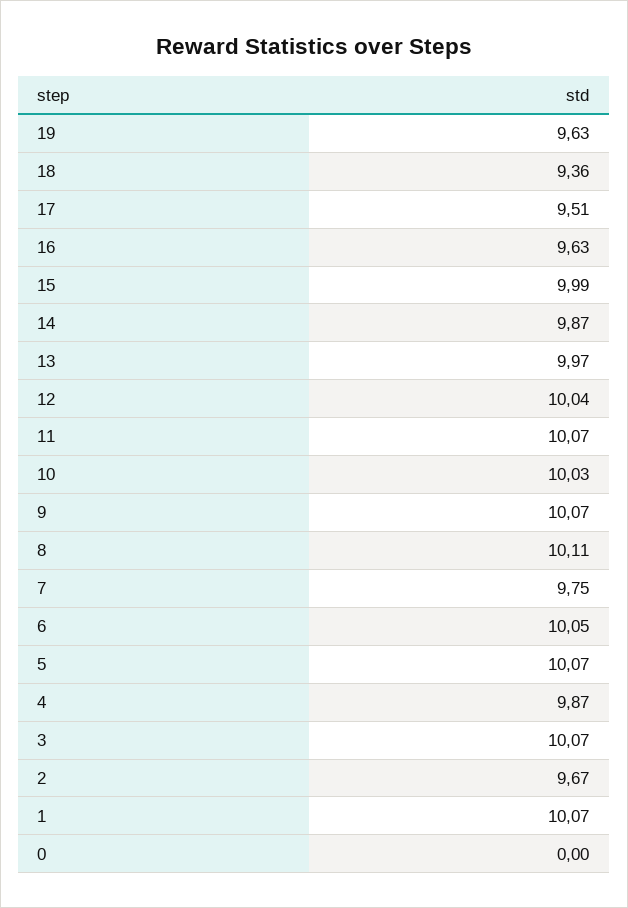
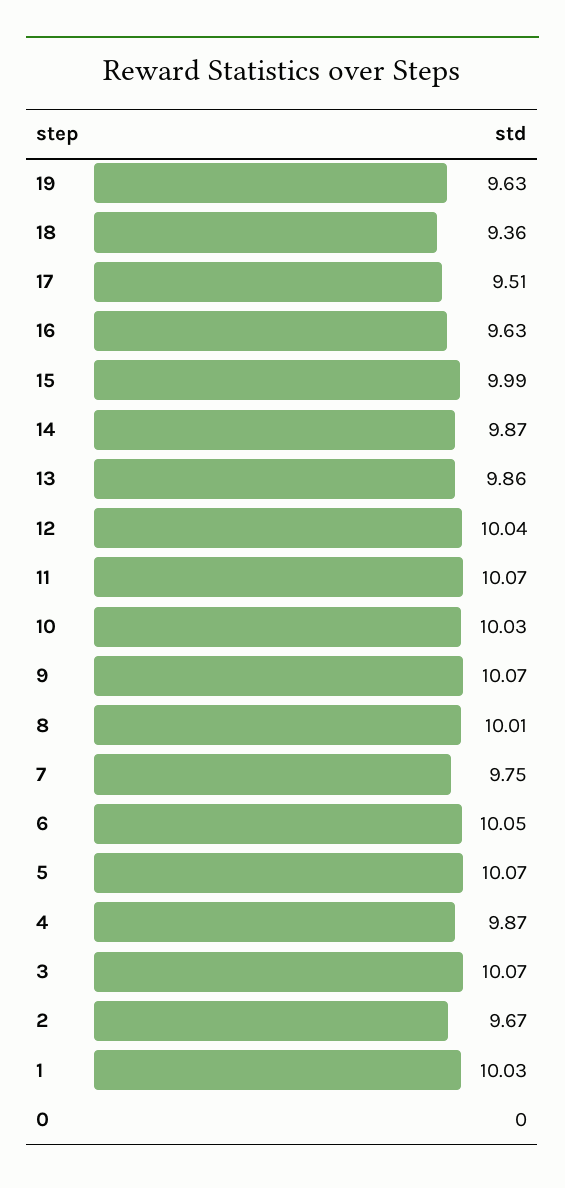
13: 9.97 -> 9.86
8: 10.11 -> 10.01
1: 10.07 -> 10.03

